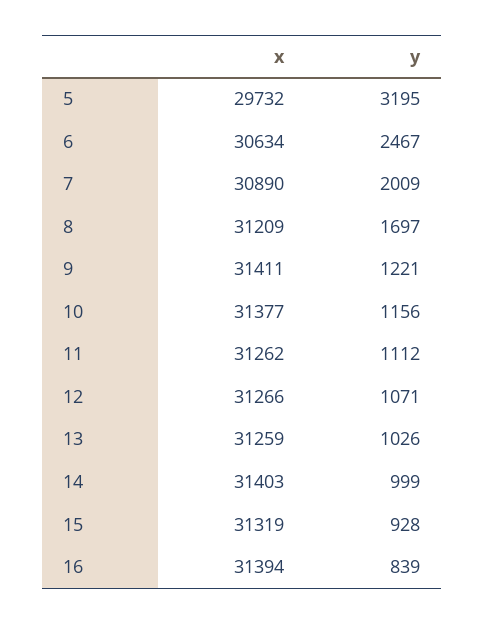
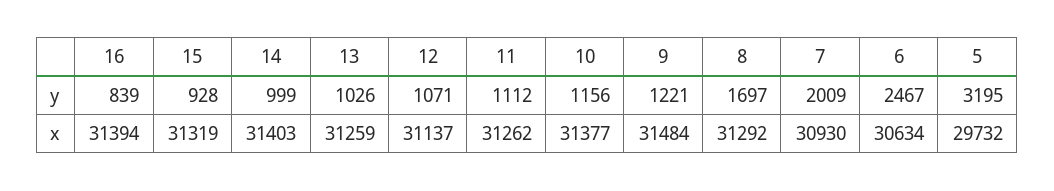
x, 7: 30890 -> 30930
x, 8: 31209 -> 31292
x, 9: 31411 -> 31484
x, 12: 31266 -> 31137

